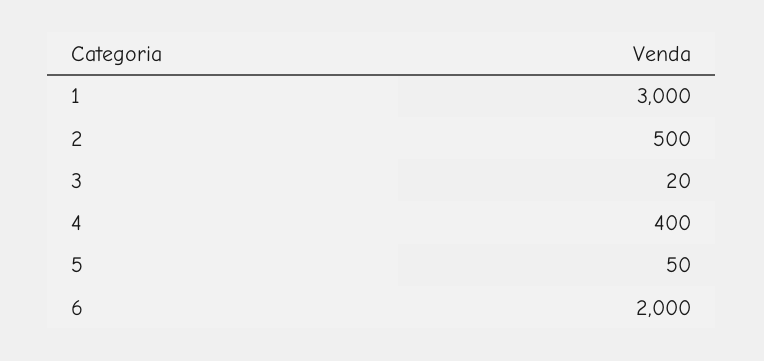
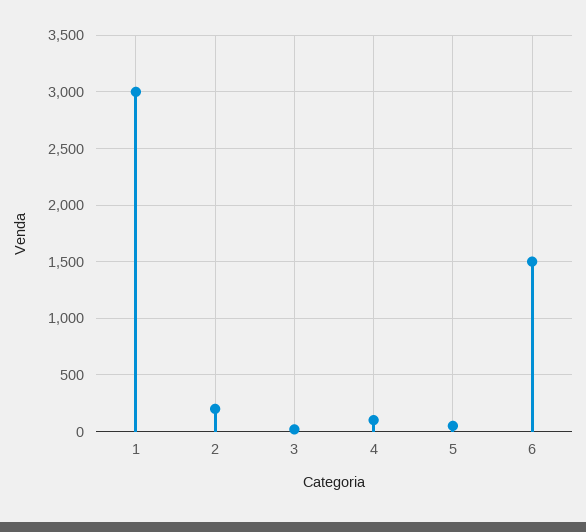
2: 500 -> 200
4: 400 -> 100
6: 2000 -> 1500

